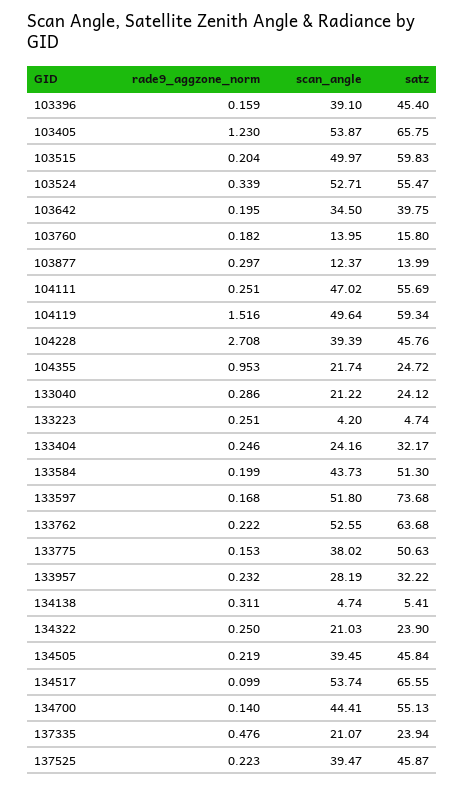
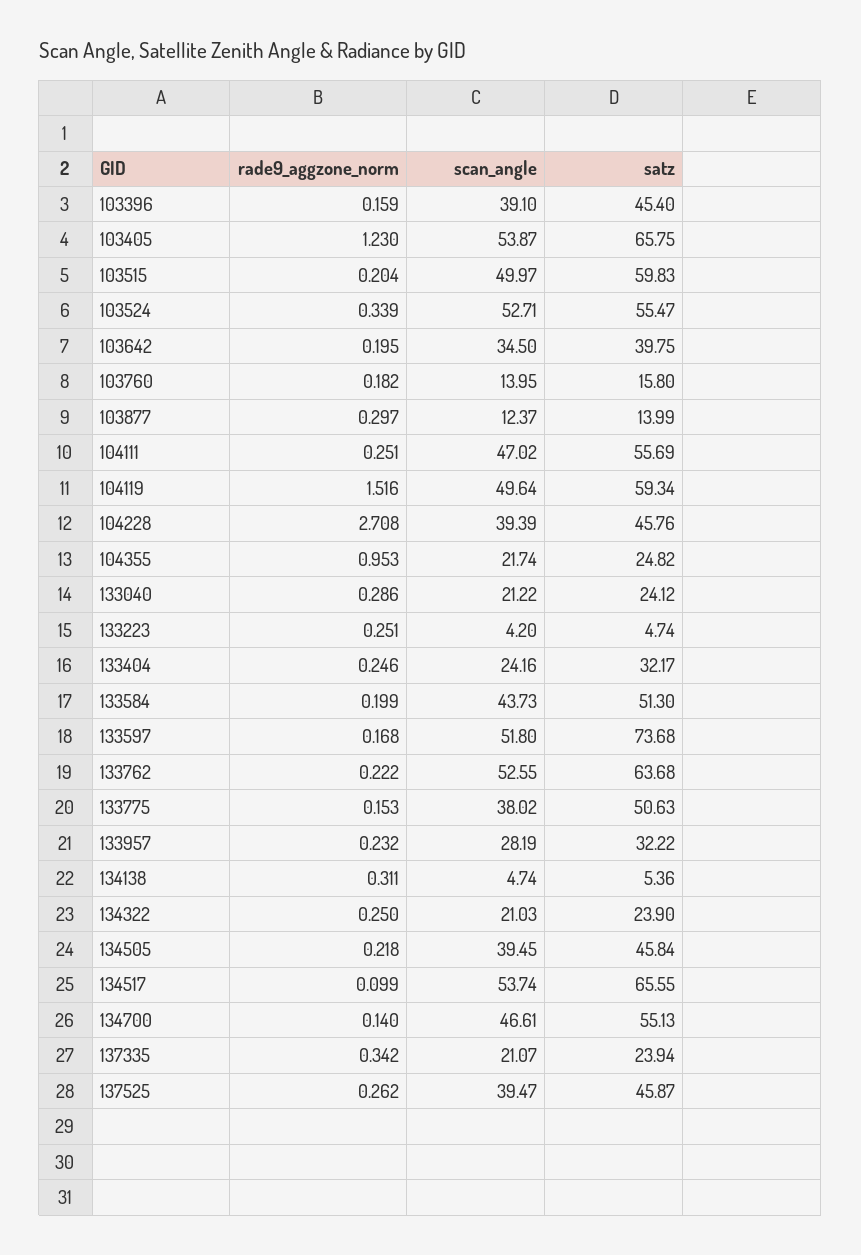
satz, 104355: 24.72 -> 24.82
satz, 134138: 5.41 -> 5.36
rade9_aggzone_norm, 134505: 0.219 -> 0.218
scan_angle, 134700: 44.41 -> 46.61
rade9_aggzone_norm, 137335: 0.476 -> 0.342
rade9_aggzone_norm, 137525: 0.223 -> 0.262

